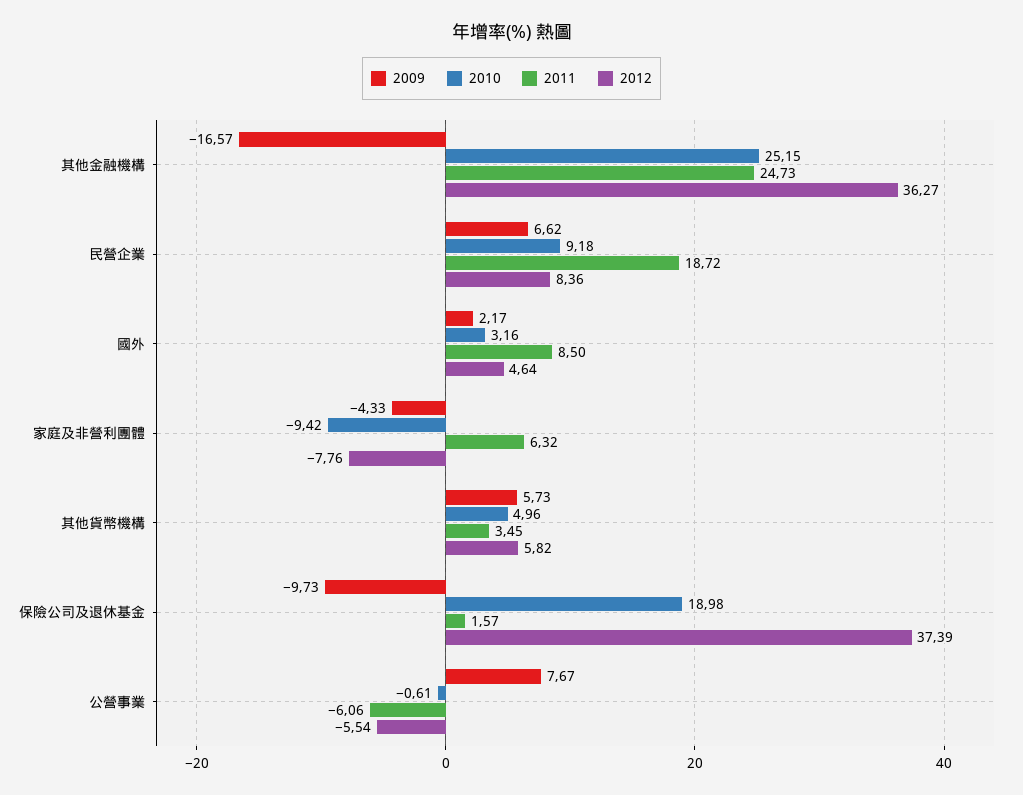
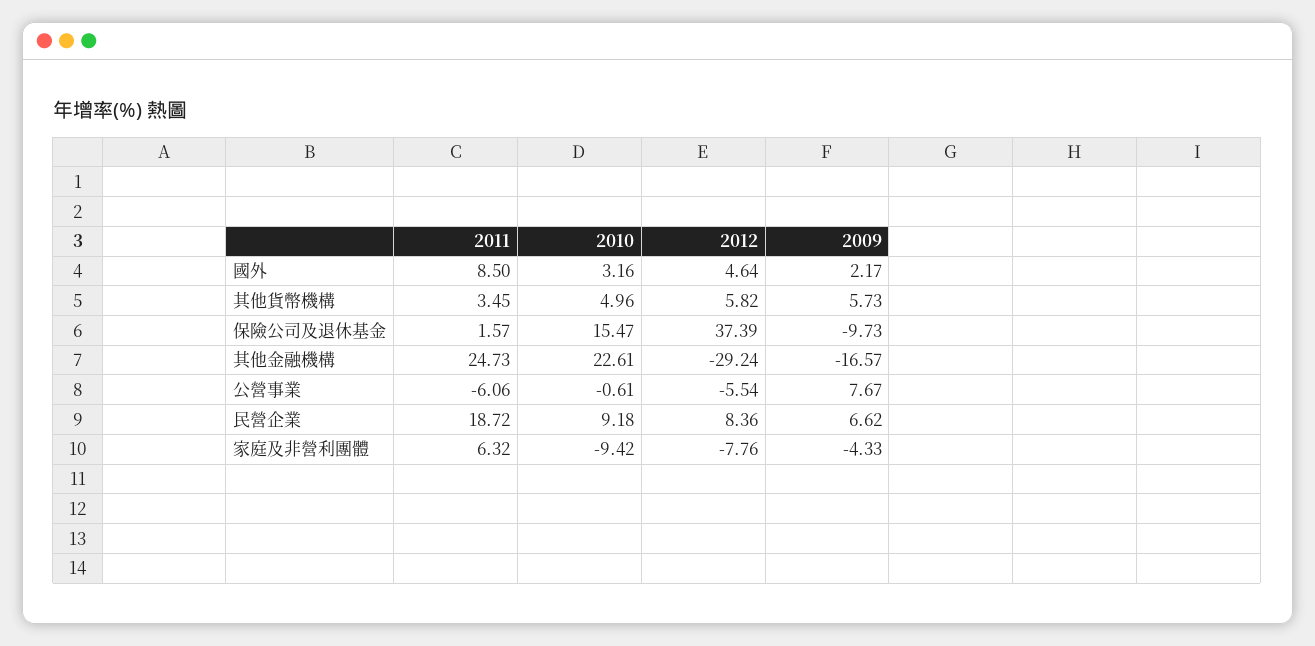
2010, 其他金融機構: 25.15 -> 22.61
2012, 其他金融機構: 36.27 -> -29.24
2010, 保險公司及退休基金: 18.98 -> 15.47

